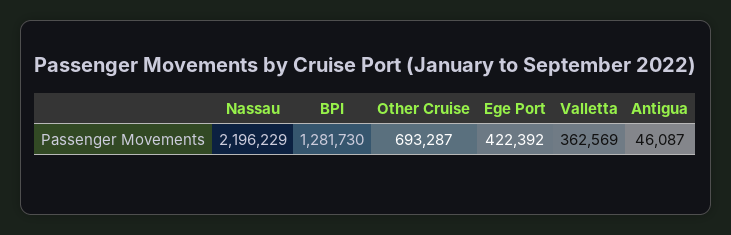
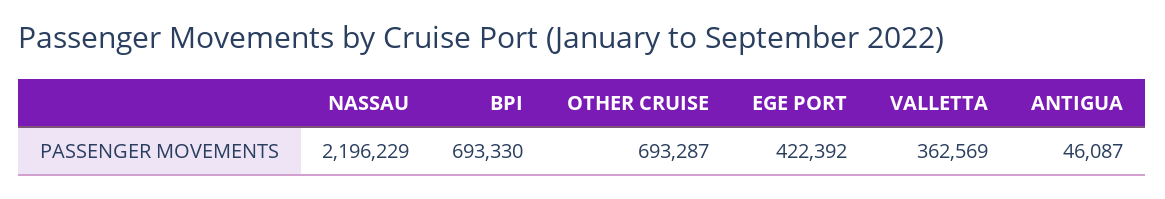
BPI: 1281730 -> 693330

